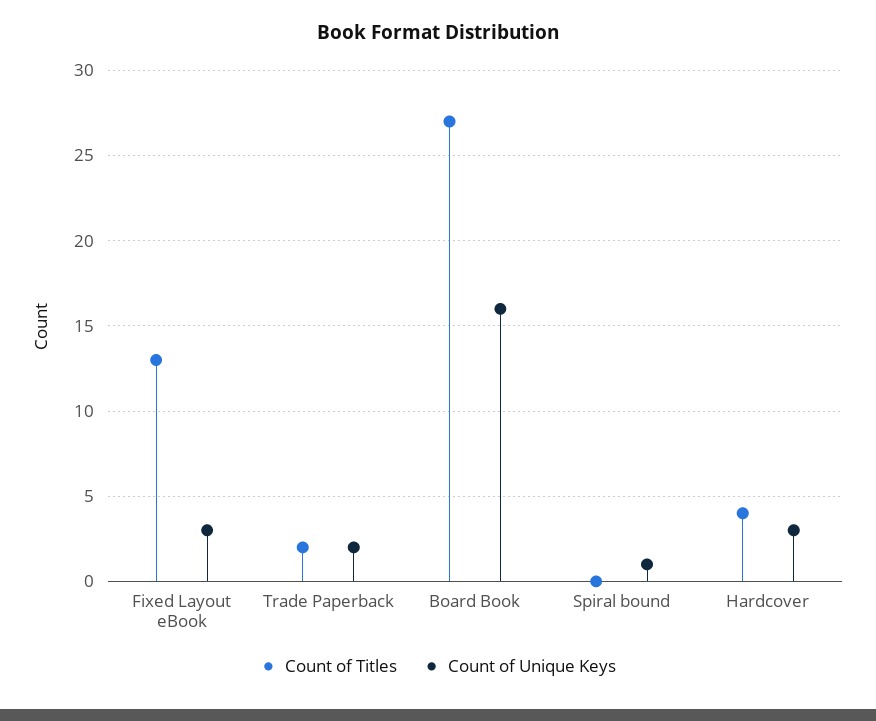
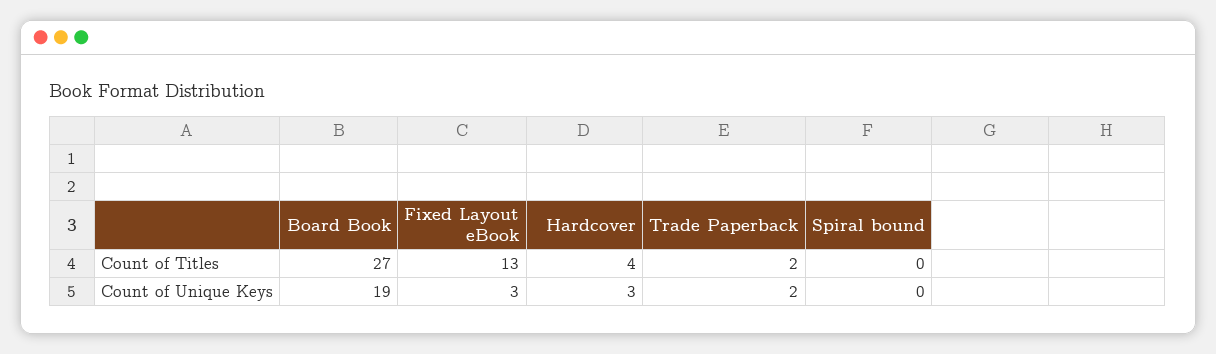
Count of Unique Keys, Board Book: 16 -> 19
Count of Unique Keys, Spiral bound: 1 -> 0

